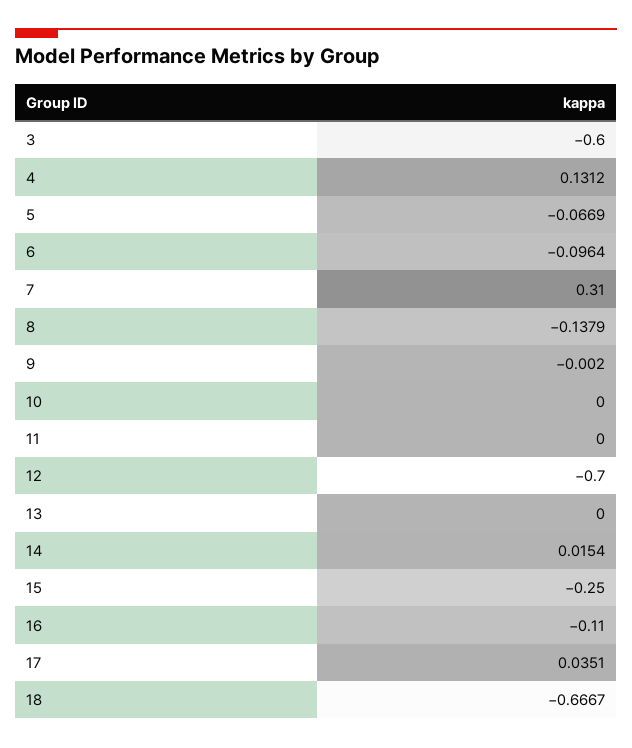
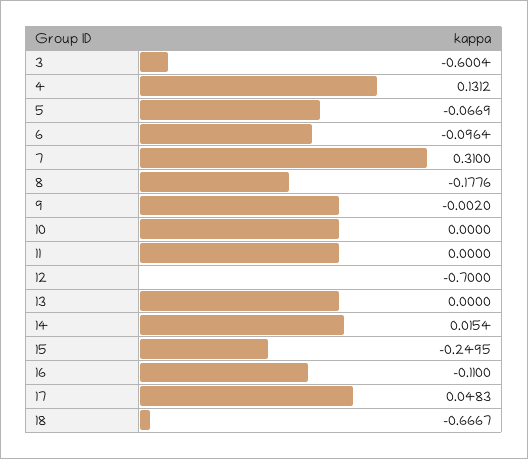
3: -0.6 -> -0.6004
8: -0.1379 -> -0.1776
15: -0.25 -> -0.2495
17: 0.0351 -> 0.0483

